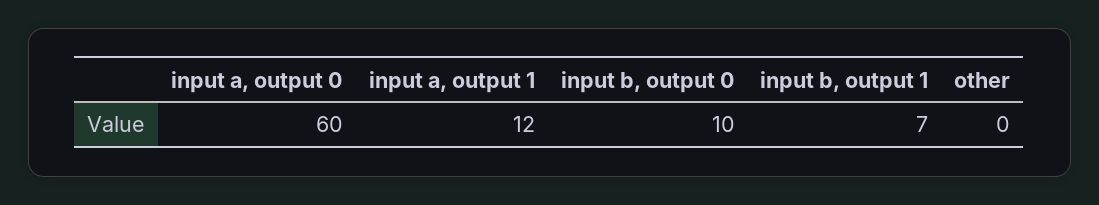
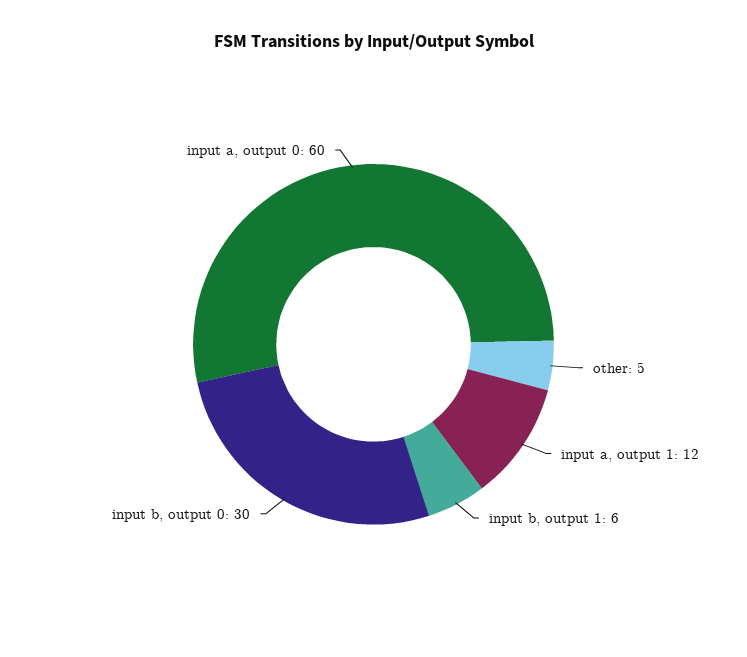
input b, output 0: 10 -> 30
input b, output 1: 7 -> 6
other: 0 -> 5

